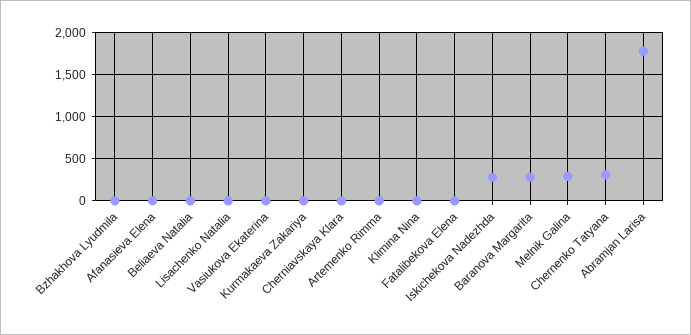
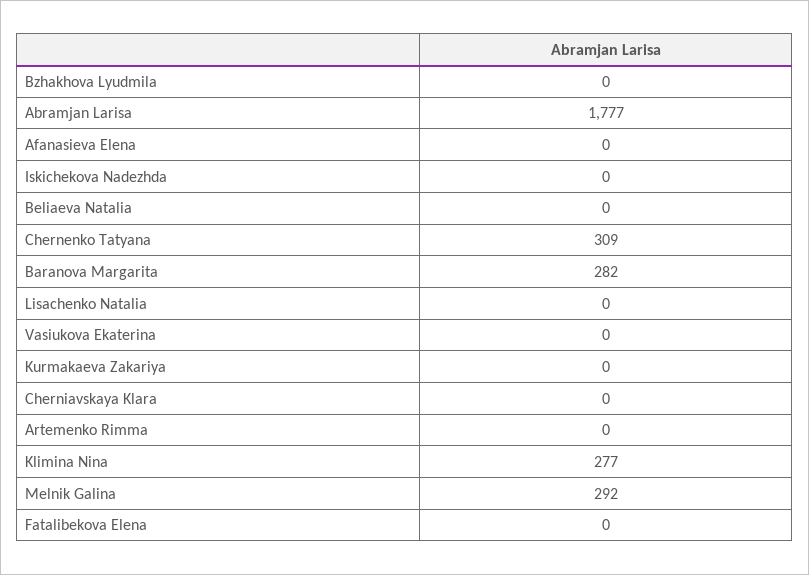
Klimina Nina: 0 -> 277
Iskichekova Nadezhda: 300 -> 0

